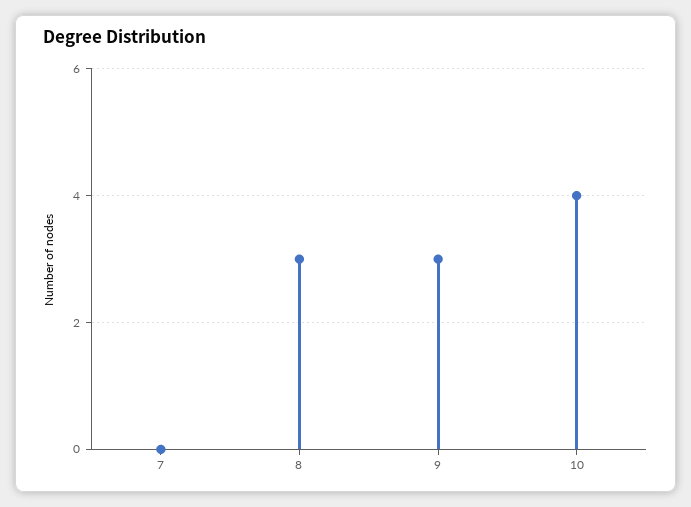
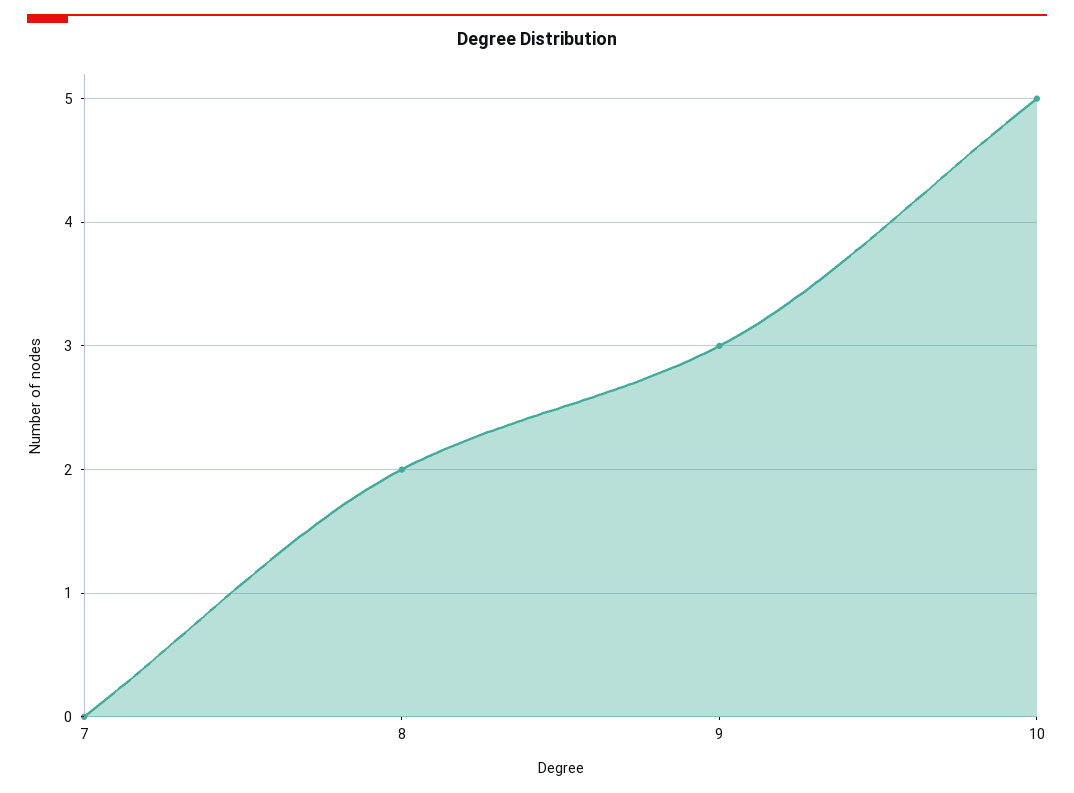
8: 3 -> 2
10: 4 -> 5

